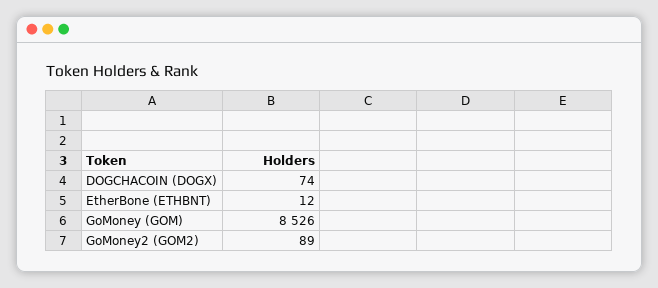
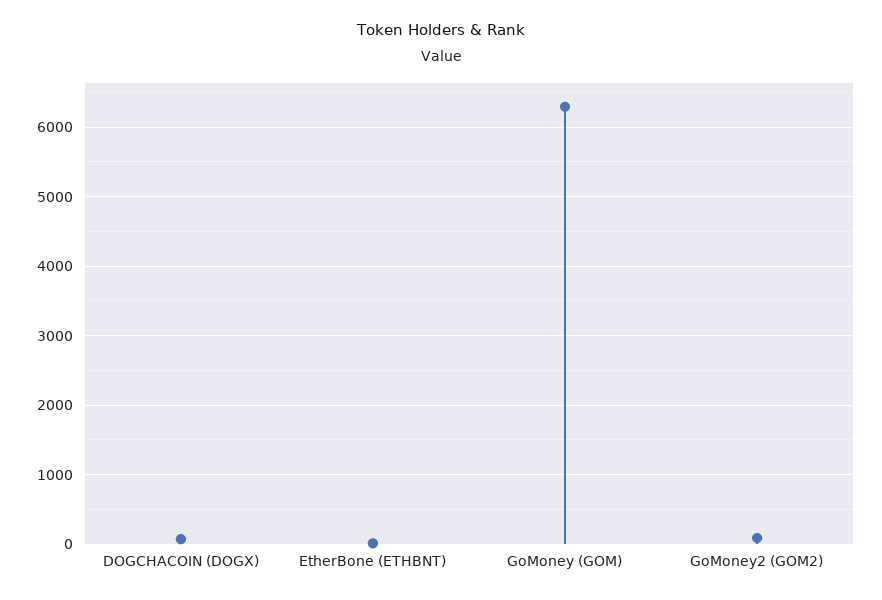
GoMoney (GOM): 8526 -> 6300

